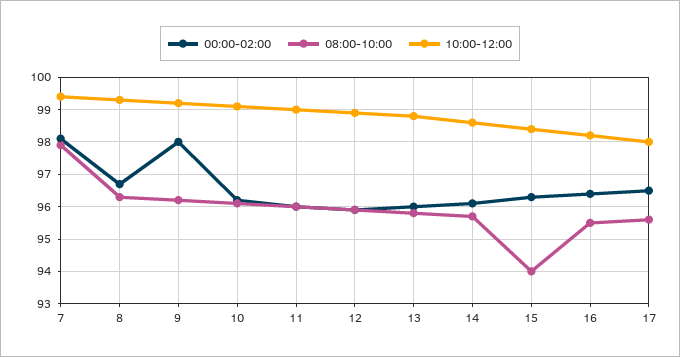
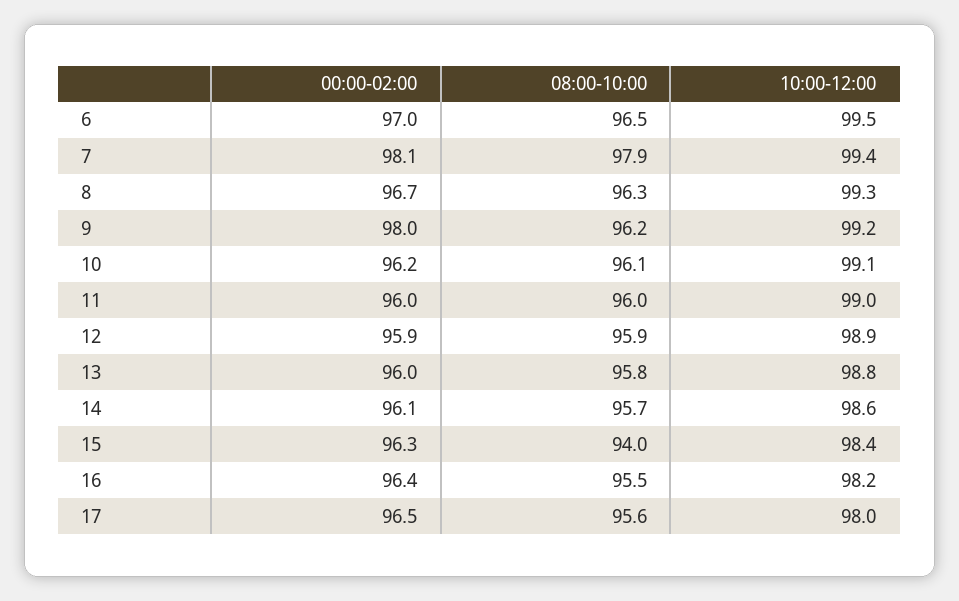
00:00-02:00, 6: none -> 97
08:00-10:00, 6: none -> 96.5
10:00-12:00, 6: none -> 99.5

